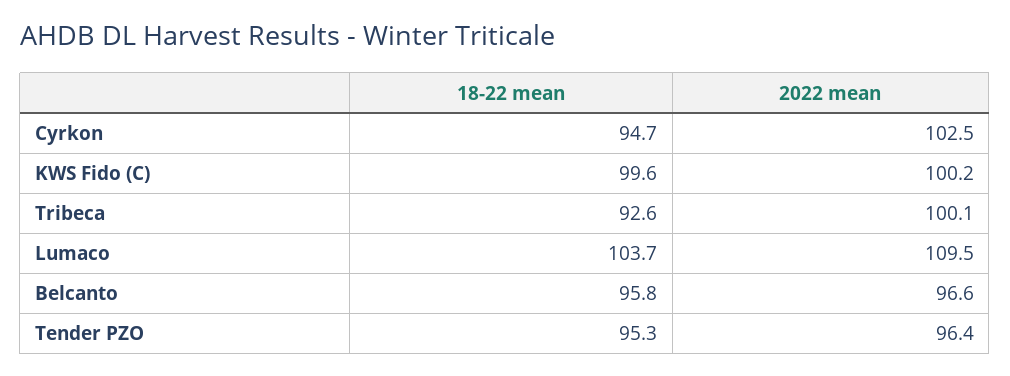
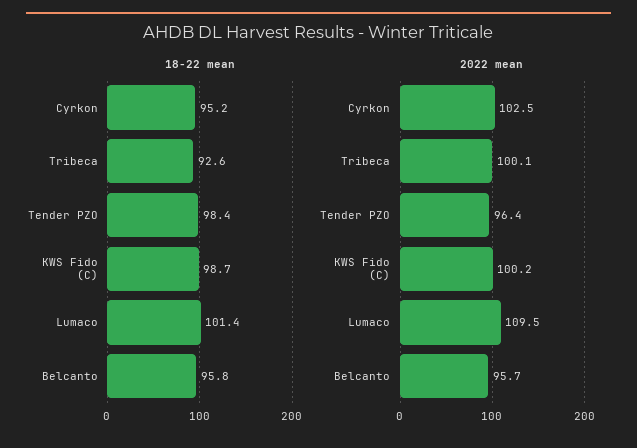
18-22 mean, Cyrkon: 94.7 -> 95.2
18-22 mean, KWS Fido (C): 99.6 -> 98.7
18-22 mean, Lumaco: 103.7 -> 101.4
2022 mean, Belcanto: 96.6 -> 95.7
18-22 mean, Tender PZO: 95.3 -> 98.4

